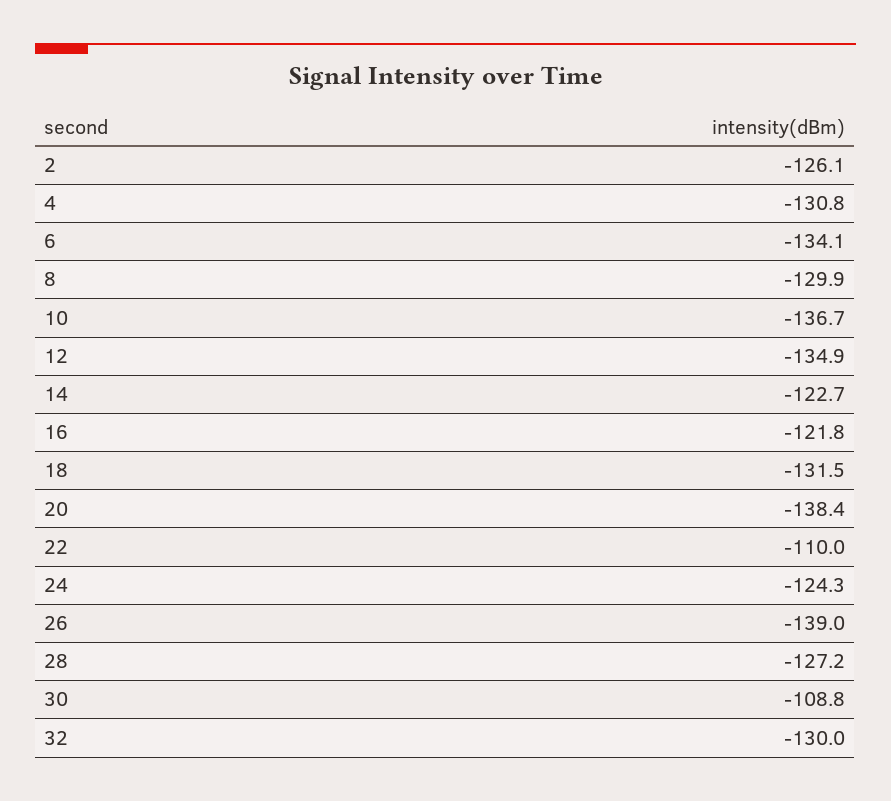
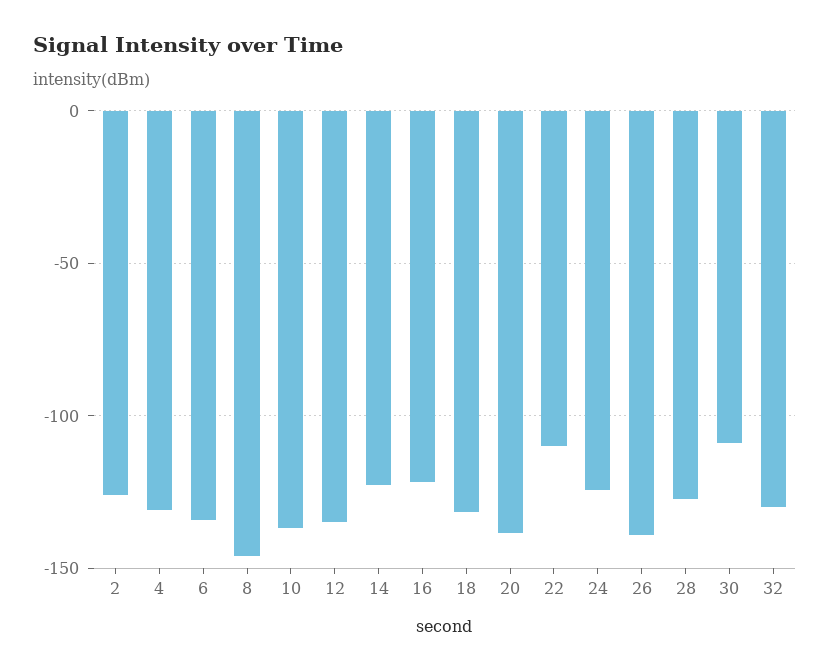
8: -129.9 -> -145

